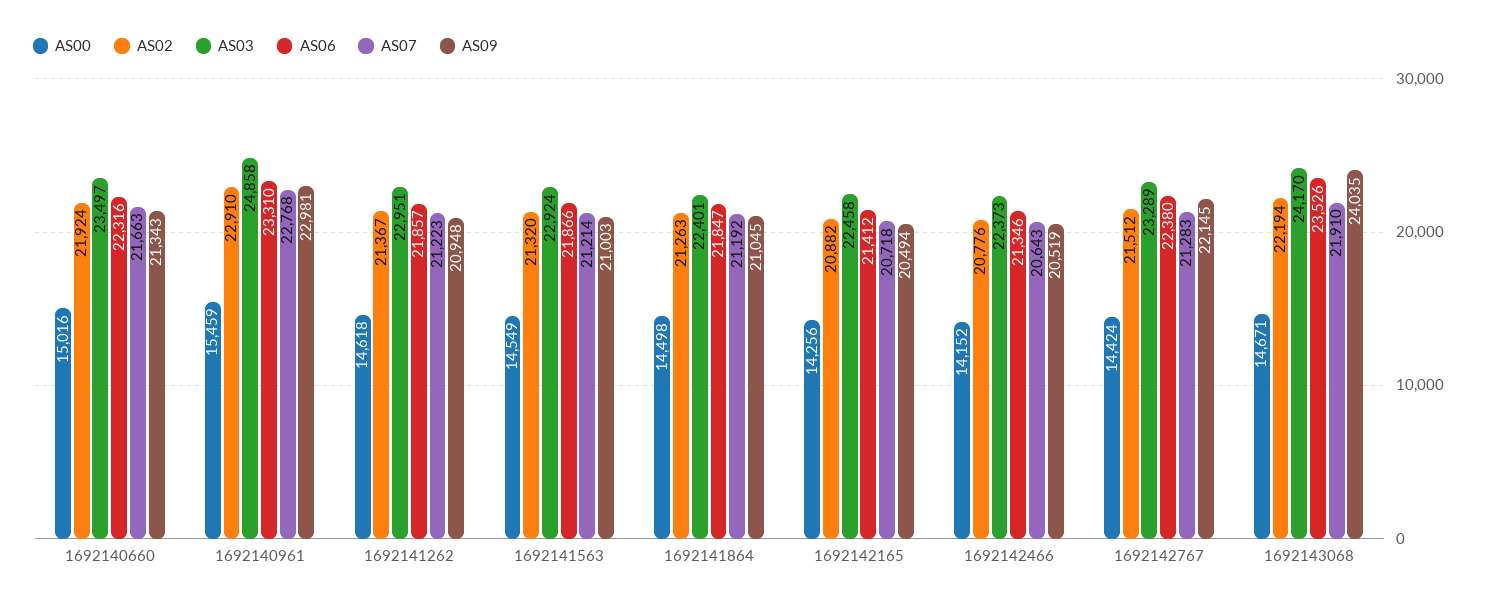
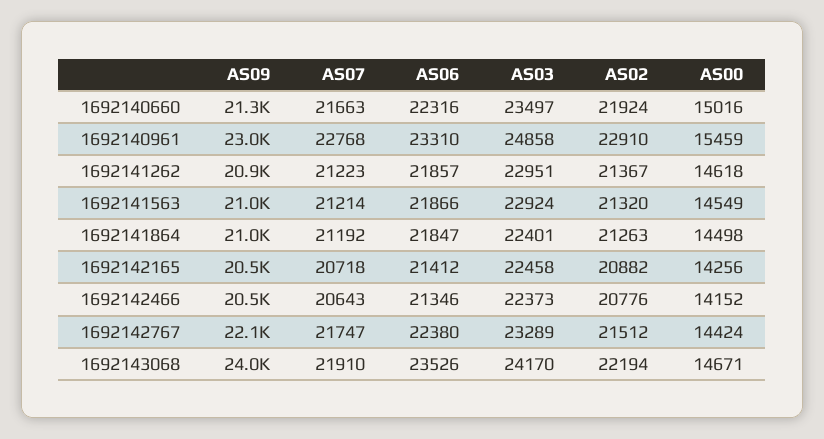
AS07, 1692142767: 21283 -> 21747

